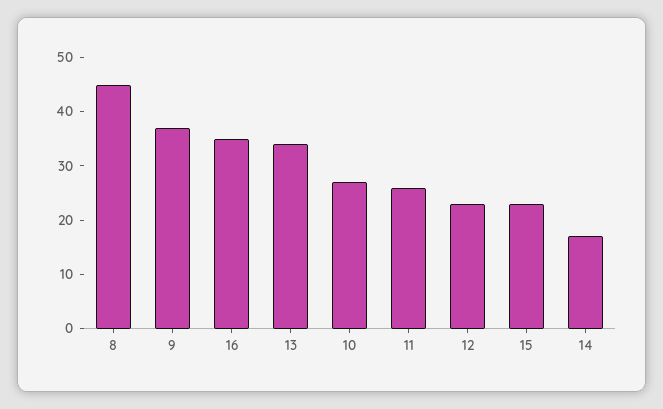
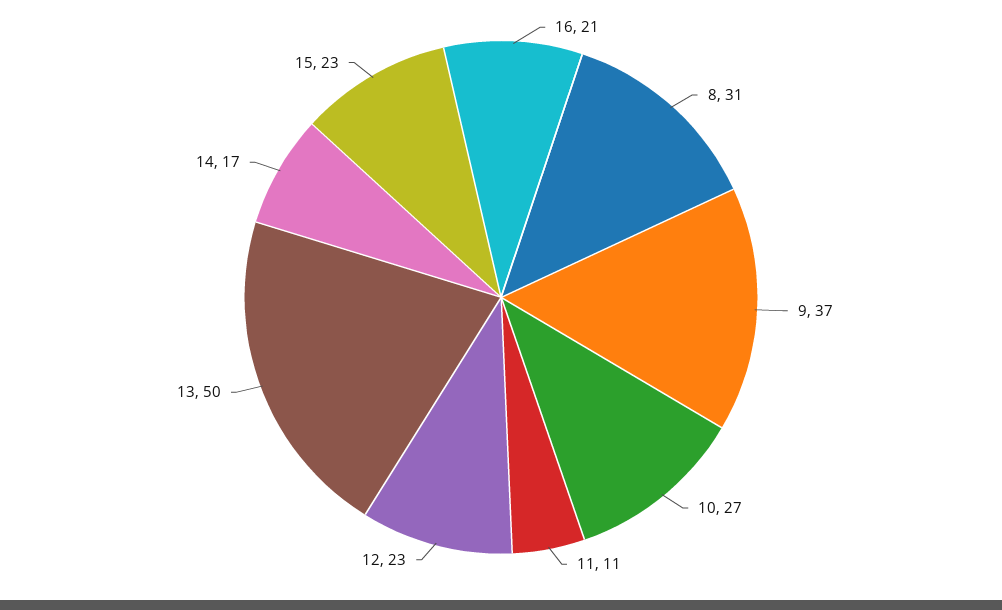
8: 45 -> 31
16: 35 -> 21
13: 35 -> 50
11: 25 -> 11

